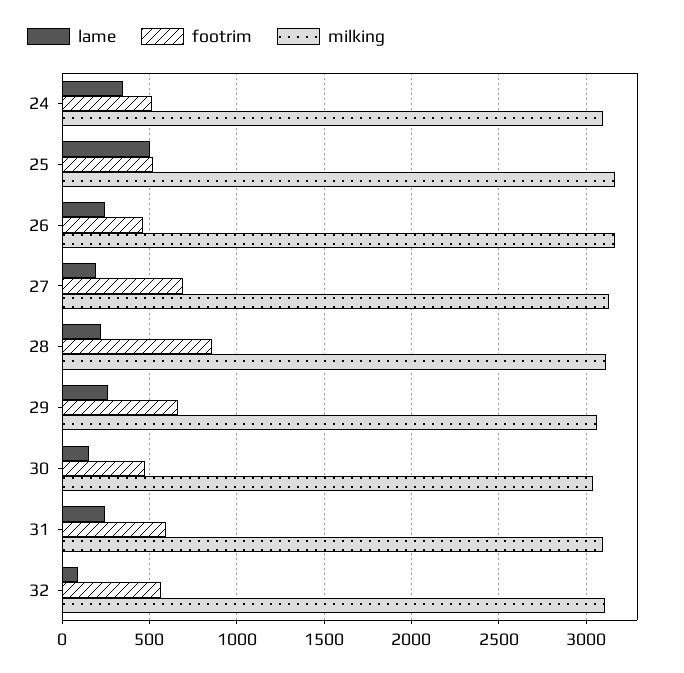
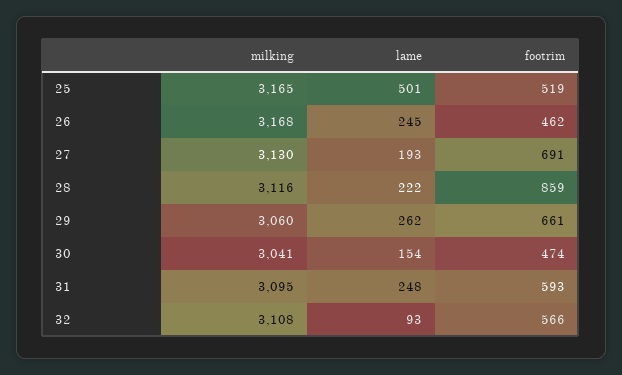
lame, 24: 350 -> none
footrim, 24: 500 -> none
milking, 24: 3100 -> none

